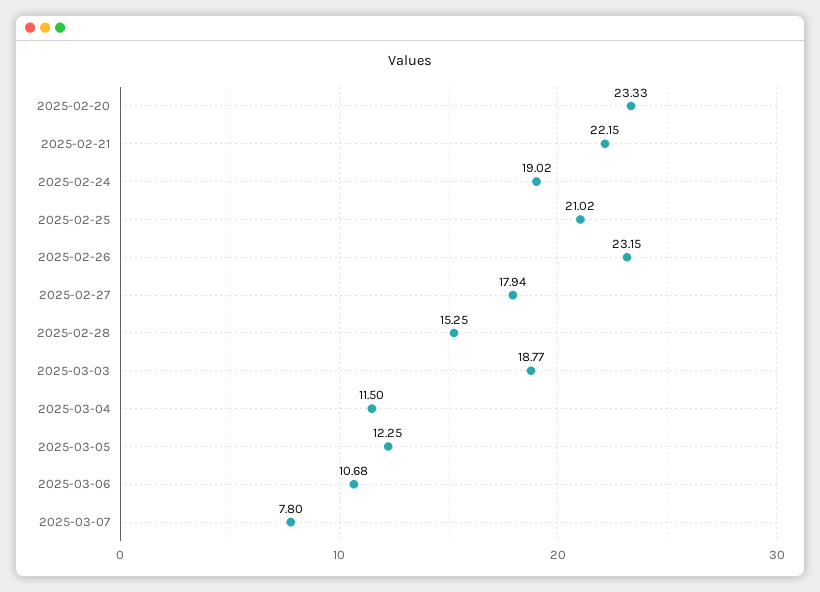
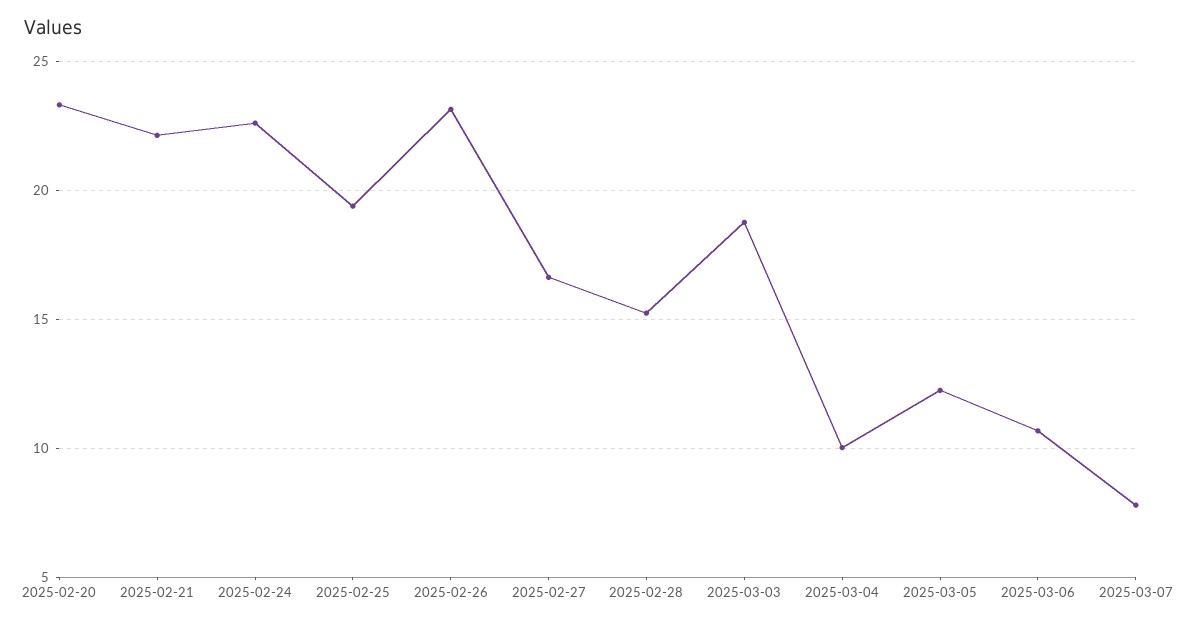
2025-02-24: 19.02 -> 22.5
2025-02-25: 21.02 -> 19.5
2025-02-27: 17.94 -> 16.5
2025-03-04: 11.5 -> 10

